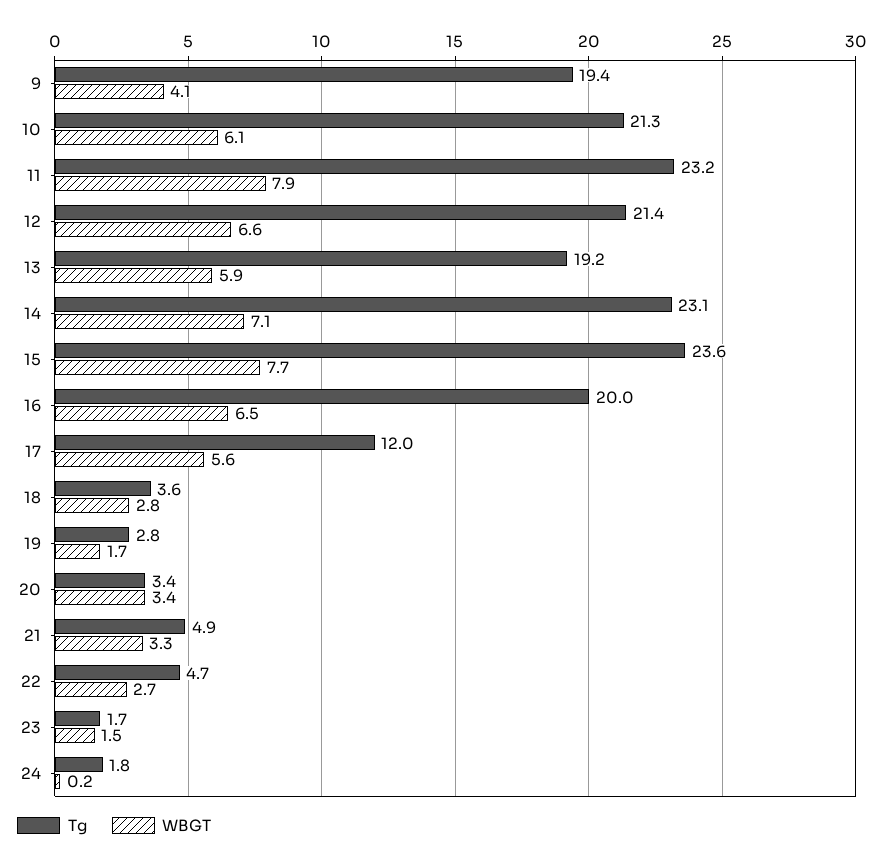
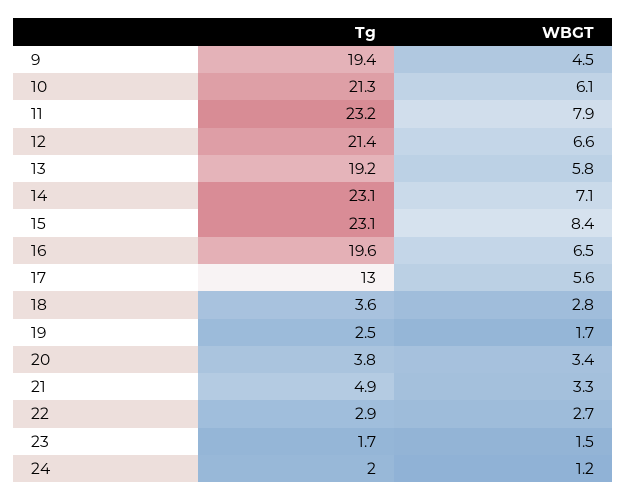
WBGT, 9: 4.1 -> 4.5
WBGT, 13: 5.9 -> 5.8
Tg, 15: 23.6 -> 23.1
WBGT, 15: 7.7 -> 8.4
Tg, 16: 20 -> 19.6
Tg, 17: 12 -> 13
Tg, 19: 2.8 -> 2.5
Tg, 20: 3.4 -> 3.8
Tg, 22: 4.7 -> 2.9
Tg, 24: 1.8 -> 2
WBGT, 24: 0.2 -> 1.2

